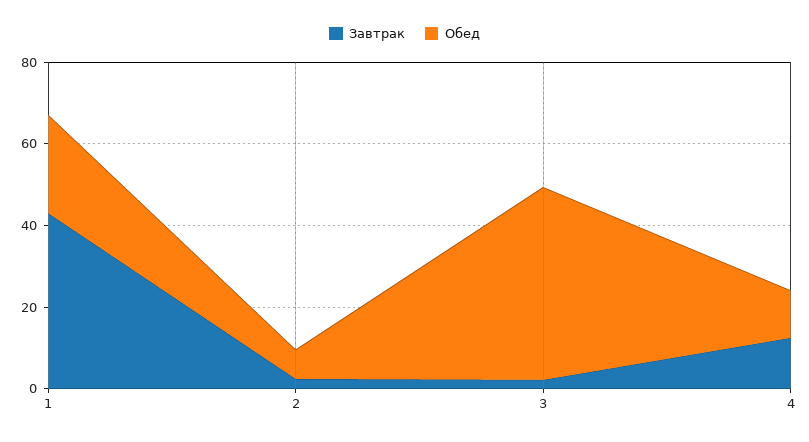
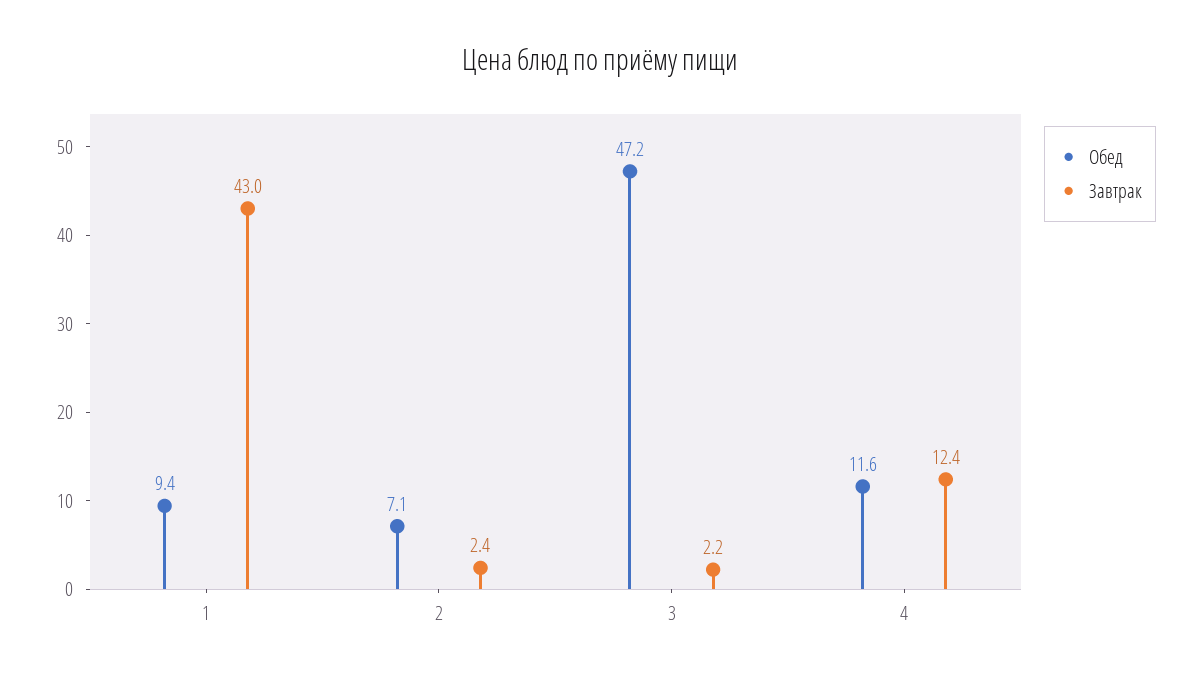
Обед, 1: 25 -> 9.4

